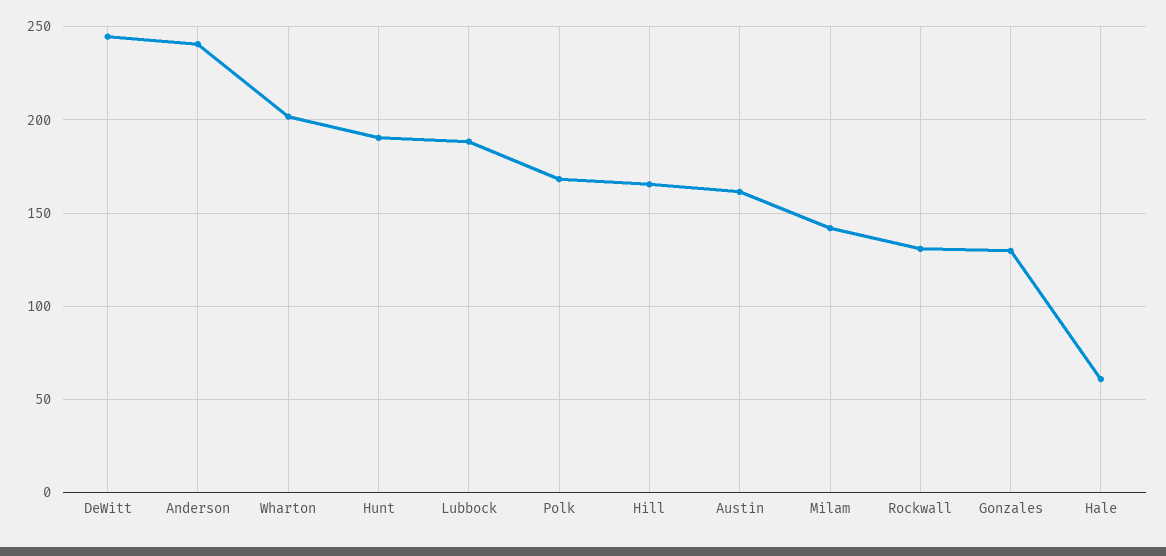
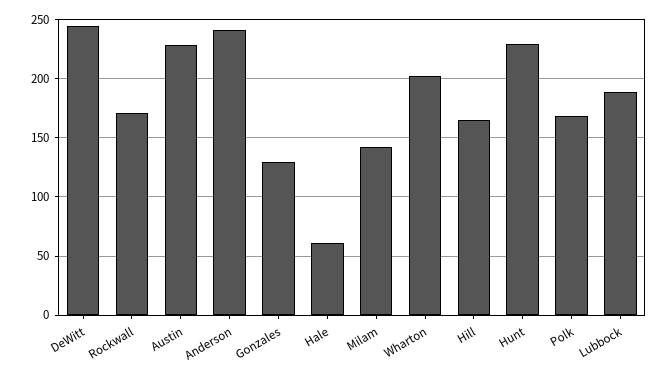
Hunt: 190 -> 230
Austin: 160 -> 230
Rockwall: 130 -> 170

